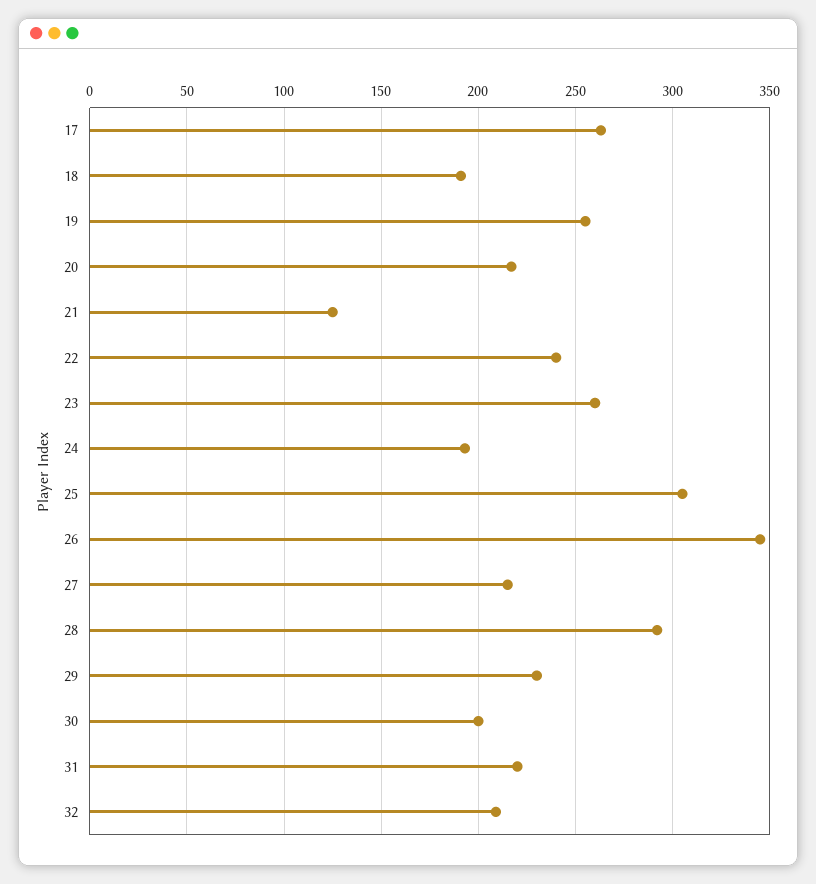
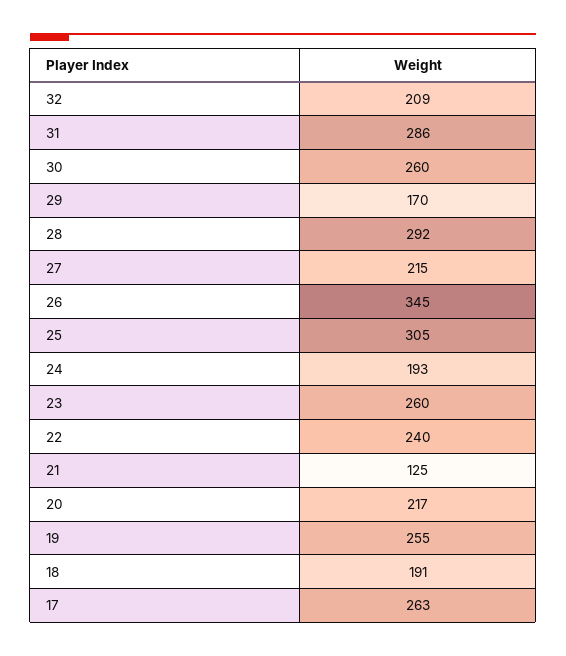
29: 230 -> 170
30: 200 -> 260
31: 220 -> 286

